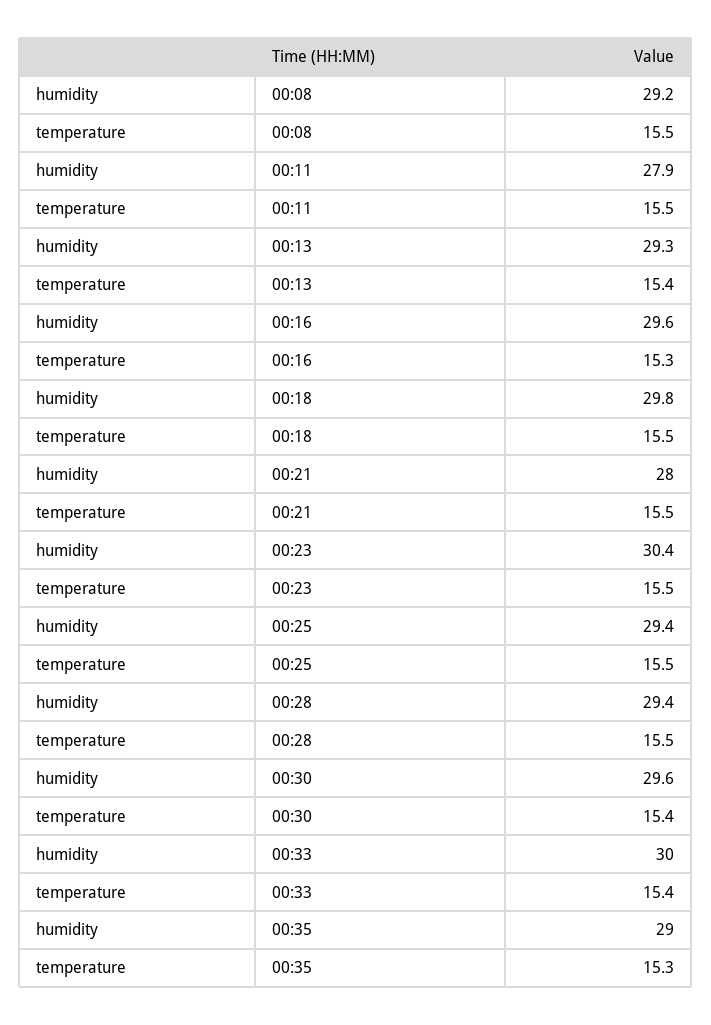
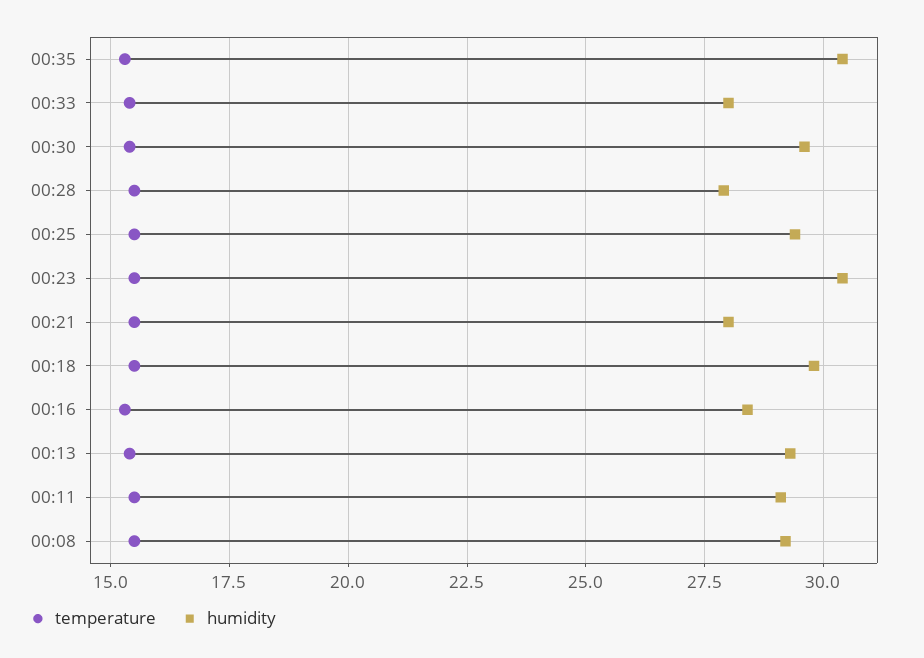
humidity, 00:11: 27.9 -> 29
humidity, 00:16: 29.6 -> 28.5
humidity, 00:28: 29.4 -> 28
humidity, 00:33: 30 -> 28
humidity, 00:35: 29 -> 30.5

